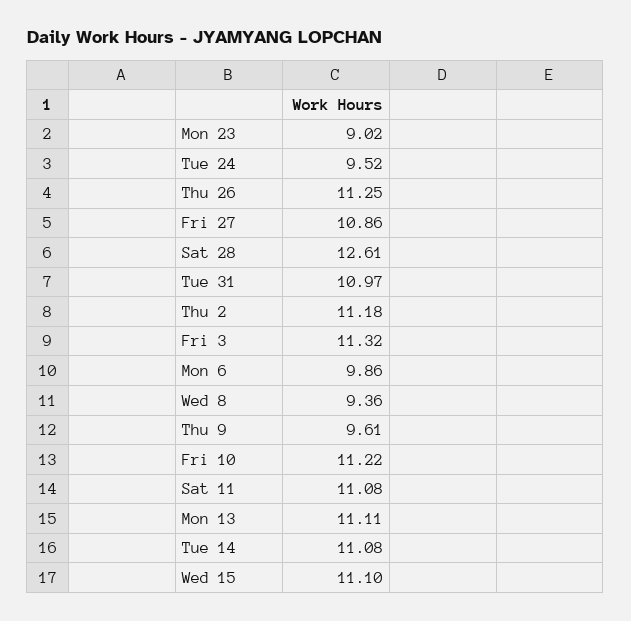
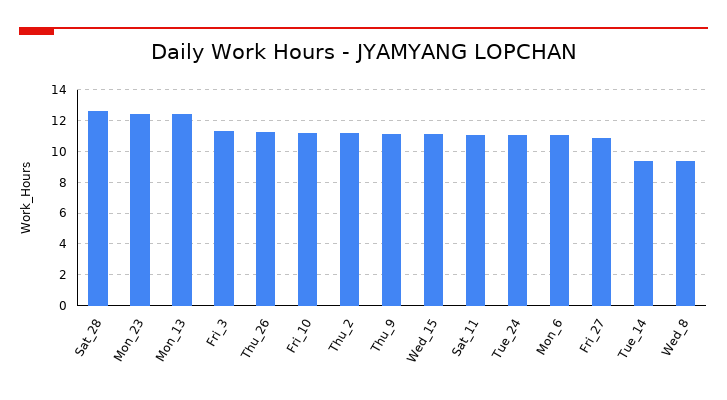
Mon 23: 9.02 -> 12.5
Tue 24: 9.52 -> 11
Tue 31: 10.97 -> none
Mon 6: 9.86 -> 11
Thu 9: 9.61 -> 11
Mon 13: 11.11 -> 12.5
Tue 14: 11.08 -> 9.5

